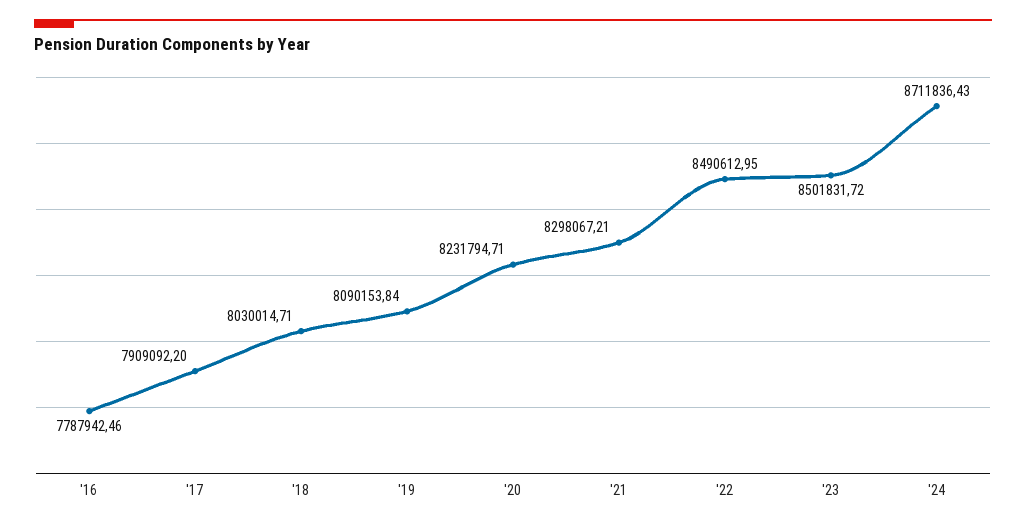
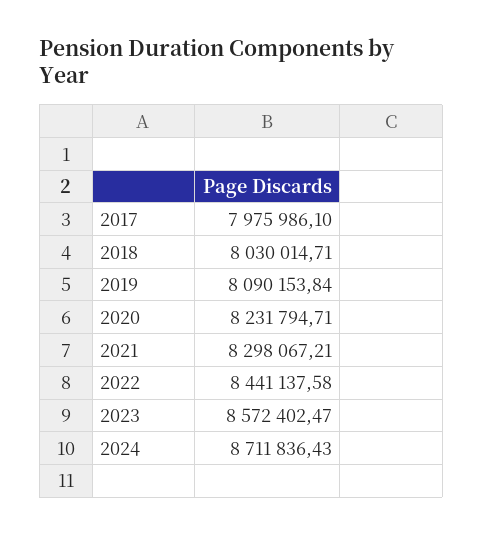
'16: 7787942.46 -> none
'17: 7909092.2 -> 7975986.1
'22: 8490612.95 -> 8441137.58
'23: 8501831.72 -> 8572402.47

